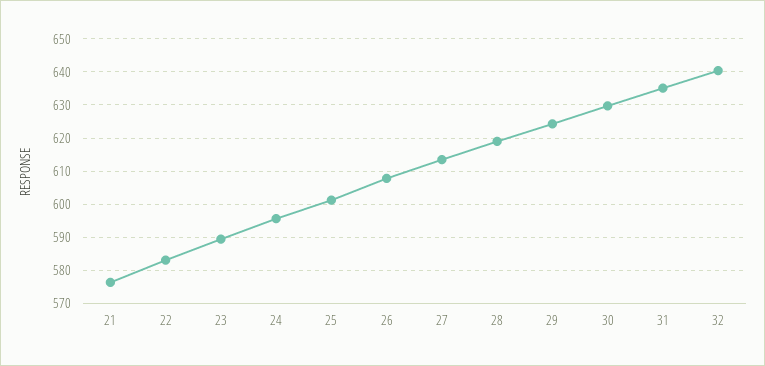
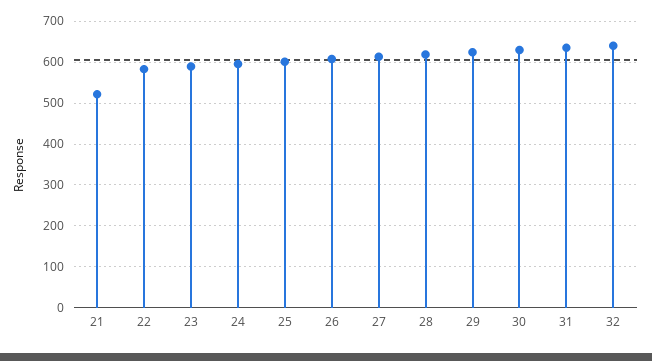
21: 576 -> 520

